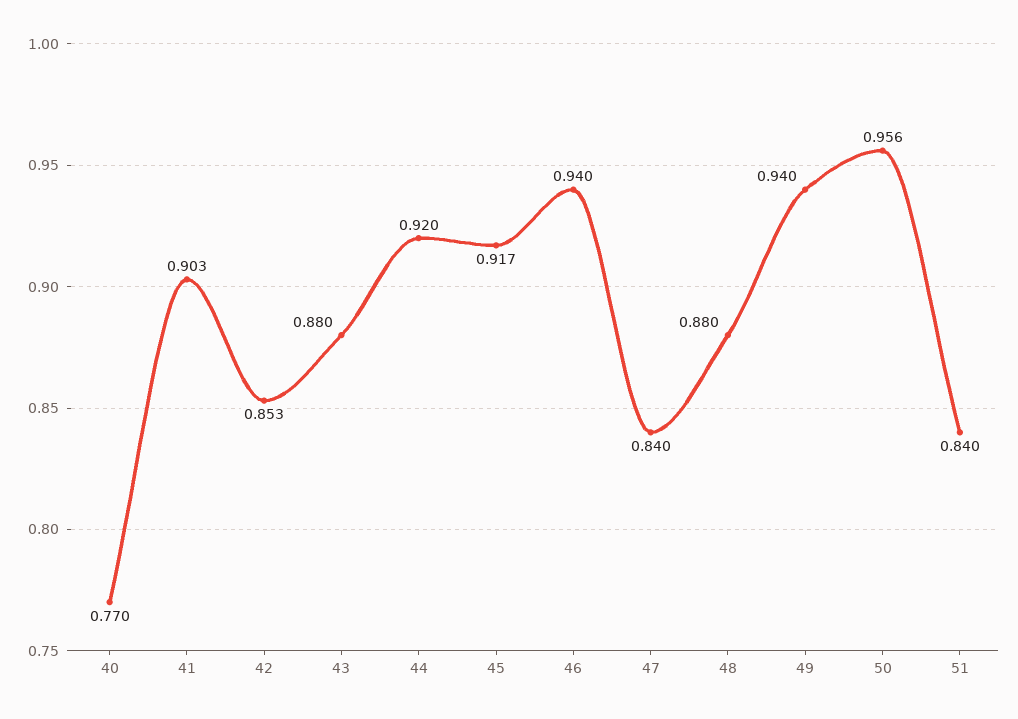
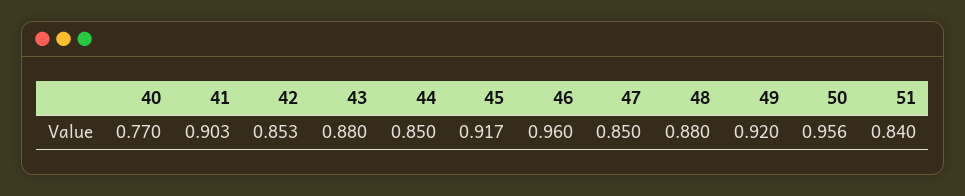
44: 0.92 -> 0.85
46: 0.94 -> 0.96
47: 0.84 -> 0.85
49: 0.94 -> 0.92

